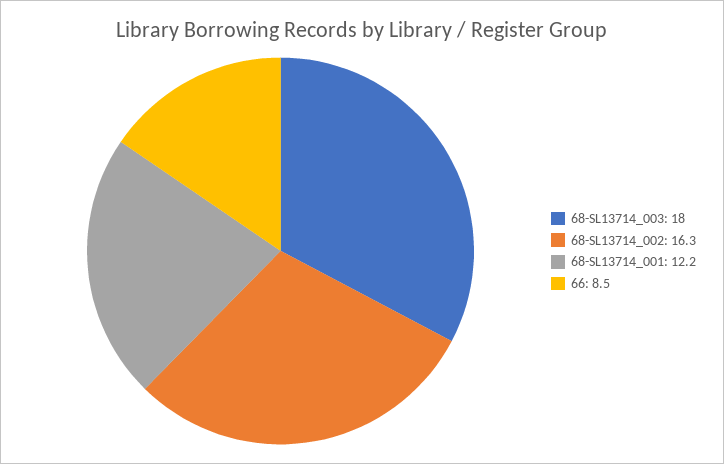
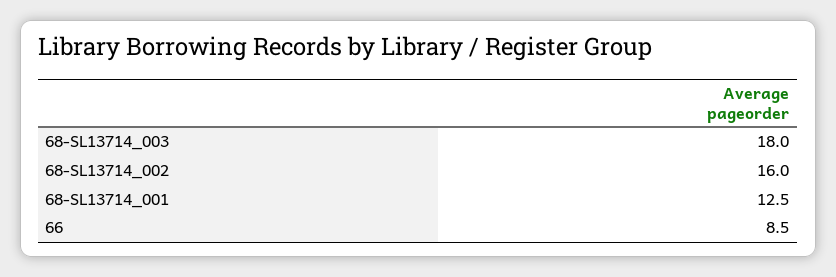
68-SL13714_002: 16.3 -> 16
68-SL13714_001: 12.2 -> 12.5

